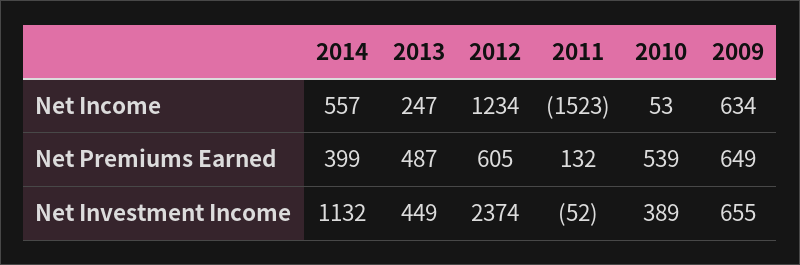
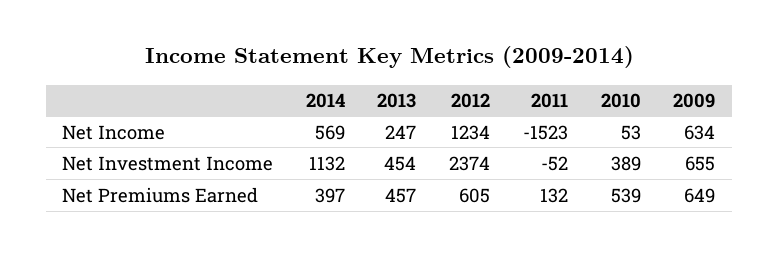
2014, Net Income: 557 -> 569
2014, Net Premiums Earned: 399 -> 397
2013, Net Premiums Earned: 487 -> 457
2013, Net Investment Income: 449 -> 454

